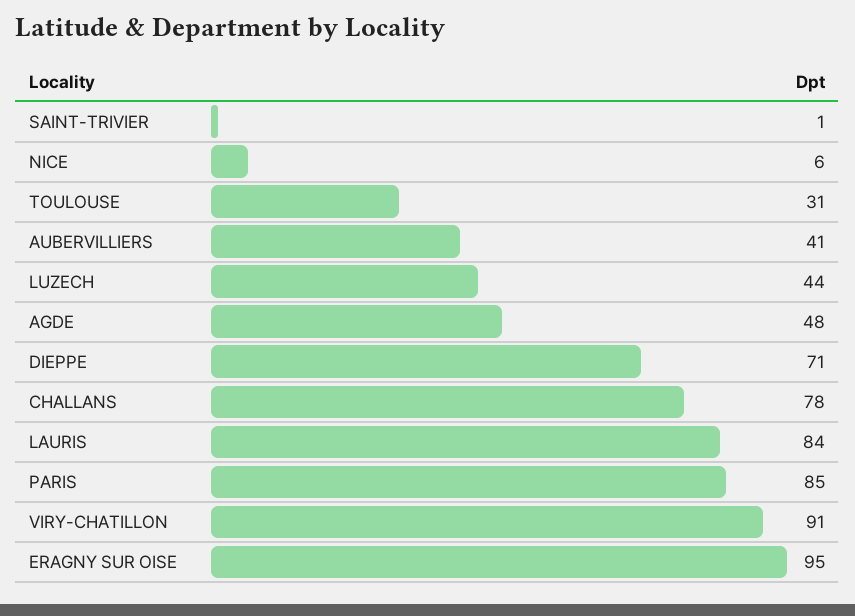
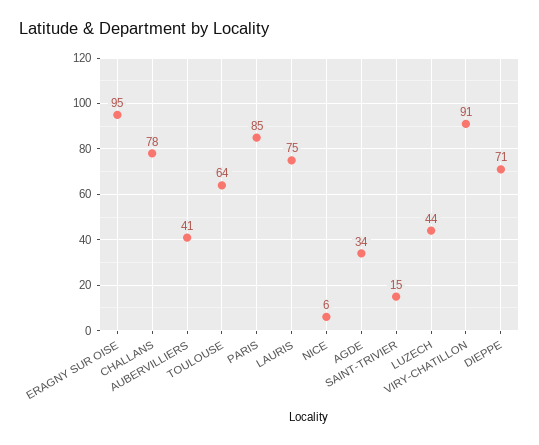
SAINT-TRIVIER: 1 -> 15
TOULOUSE: 31 -> 64
AGDE: 48 -> 34
LAURIS: 84 -> 75

